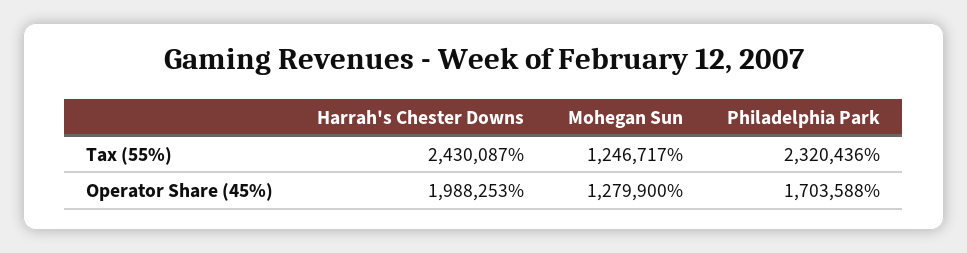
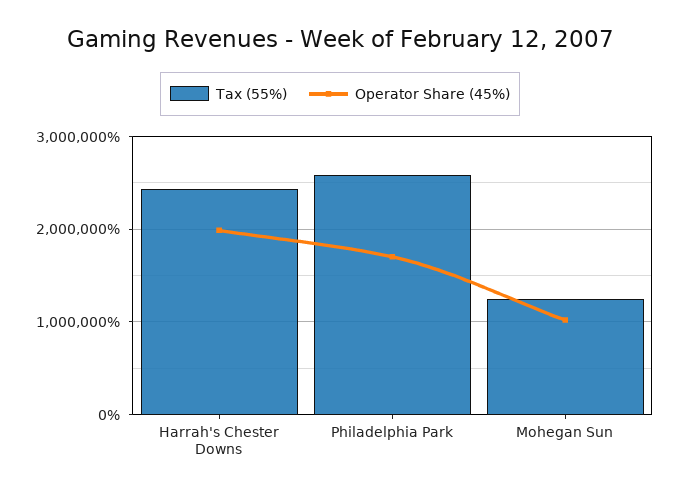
Tax (55%), Philadelphia Park: 2320436 -> 2600000
Operator Share (45%), Mohegan Sun: 1279900 -> 1000000

